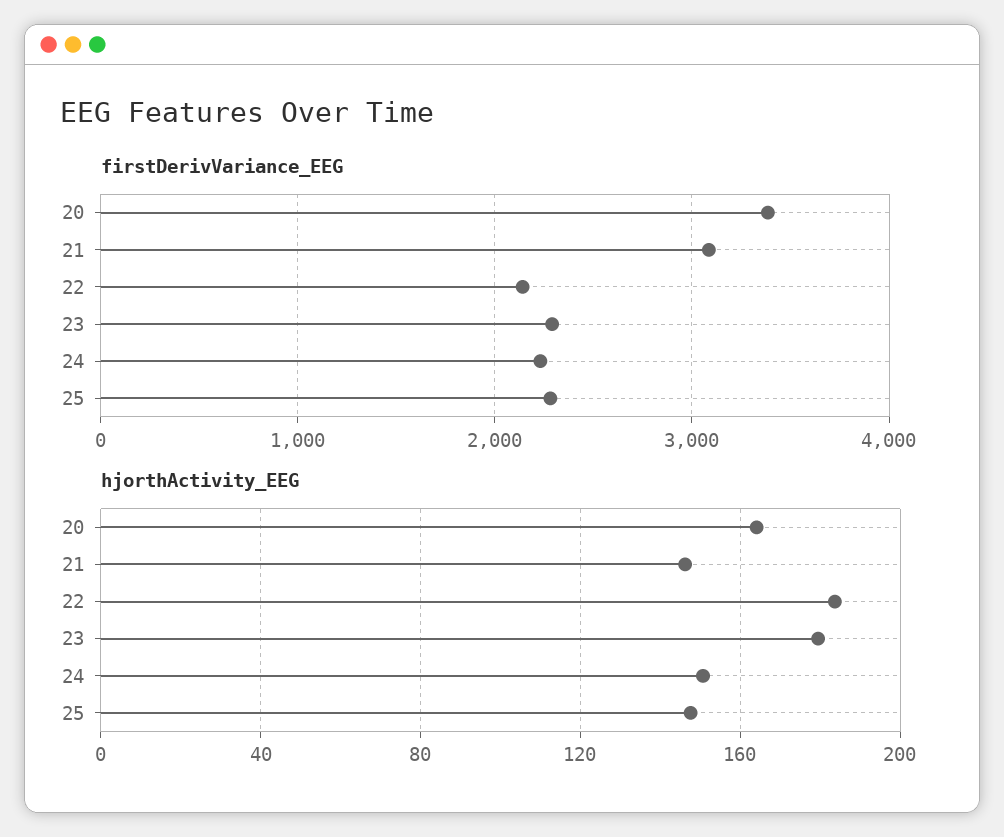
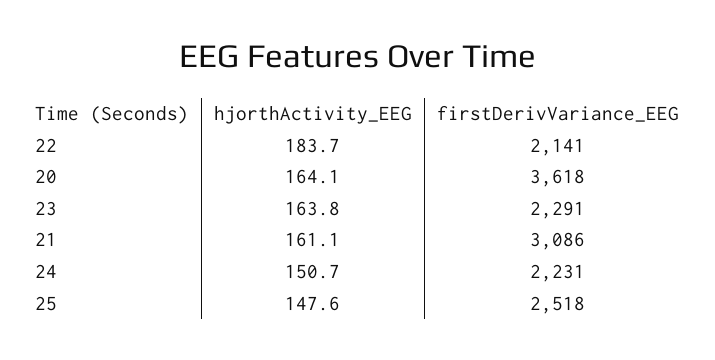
firstDerivVariance_EEG, 20: 3400 -> 3618
firstDerivVariance_EEG, 25: 2300 -> 2518
hjorthActivity_EEG, 21: 145 -> 161.1
hjorthActivity_EEG, 23: 180 -> 163.8

